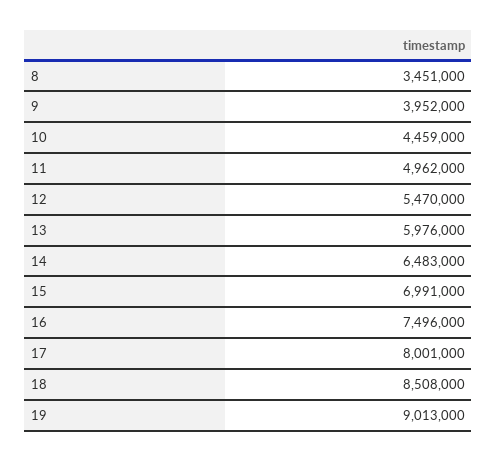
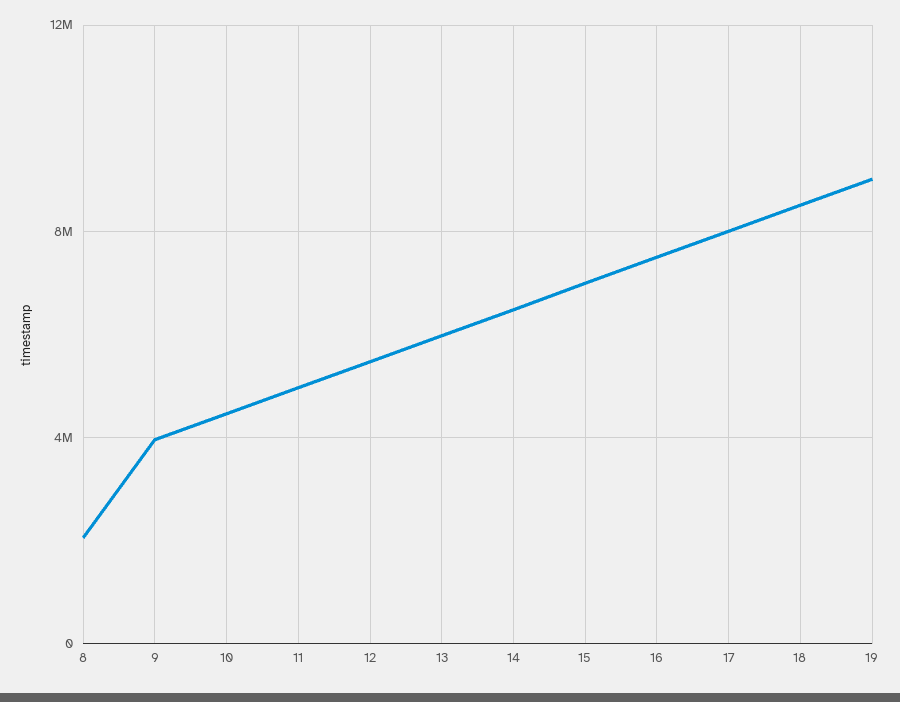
8: 3451000 -> 2000000

